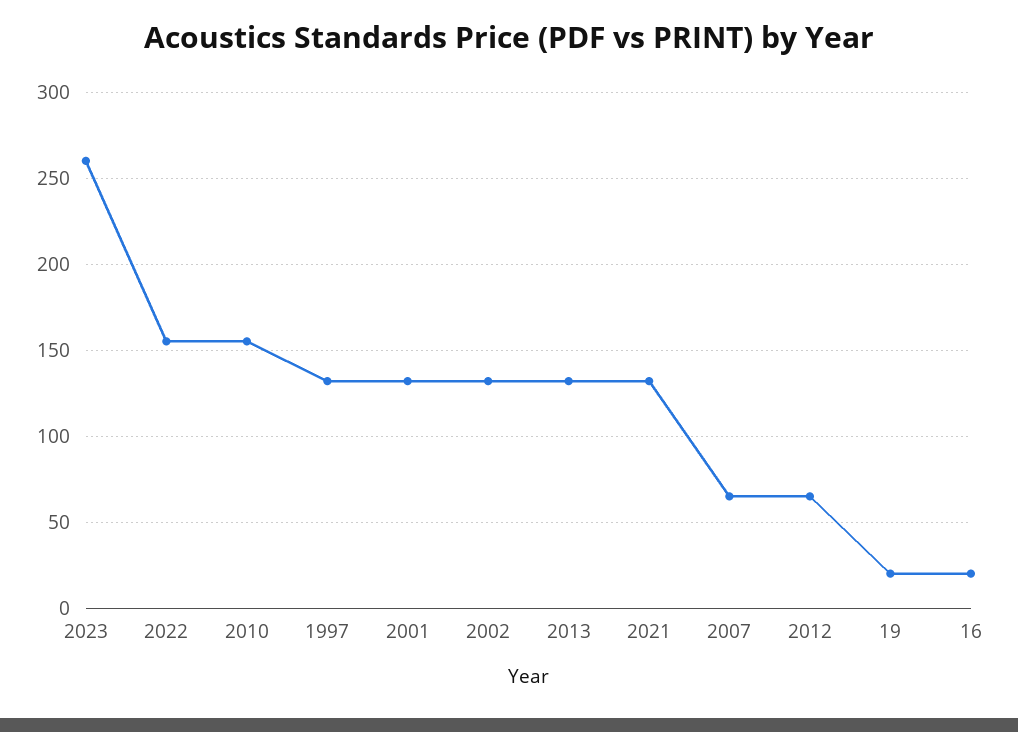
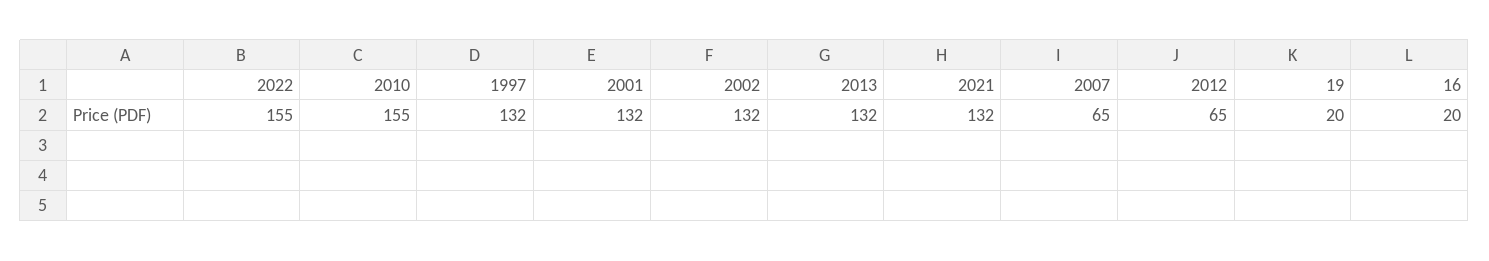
2023: 260 -> none

